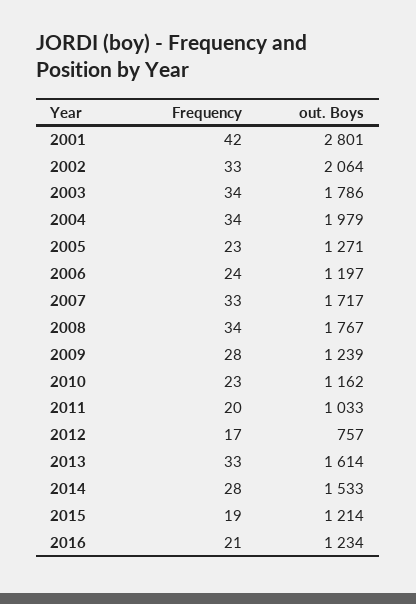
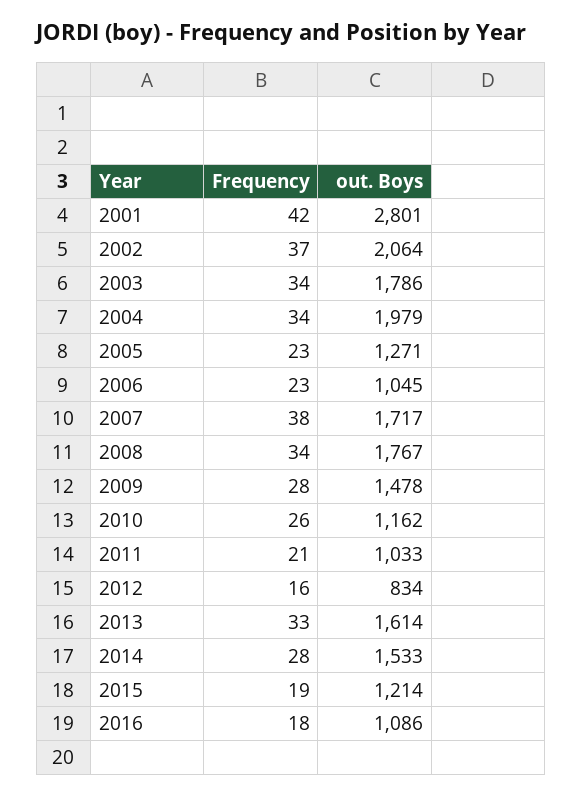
Frequency, 2002: 33 -> 37
Frequency, 2006: 24 -> 23
out. Boys, 2006: 1197 -> 1045
Frequency, 2007: 33 -> 38
out. Boys, 2009: 1239 -> 1478
Frequency, 2010: 23 -> 26
Frequency, 2011: 20 -> 21
Frequency, 2012: 17 -> 16
out. Boys, 2012: 757 -> 834
Frequency, 2016: 21 -> 18
out. Boys, 2016: 1234 -> 1086

